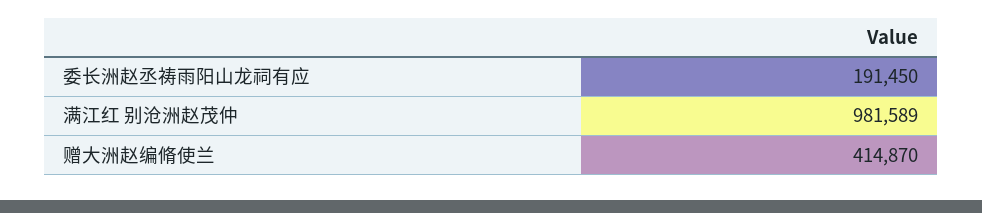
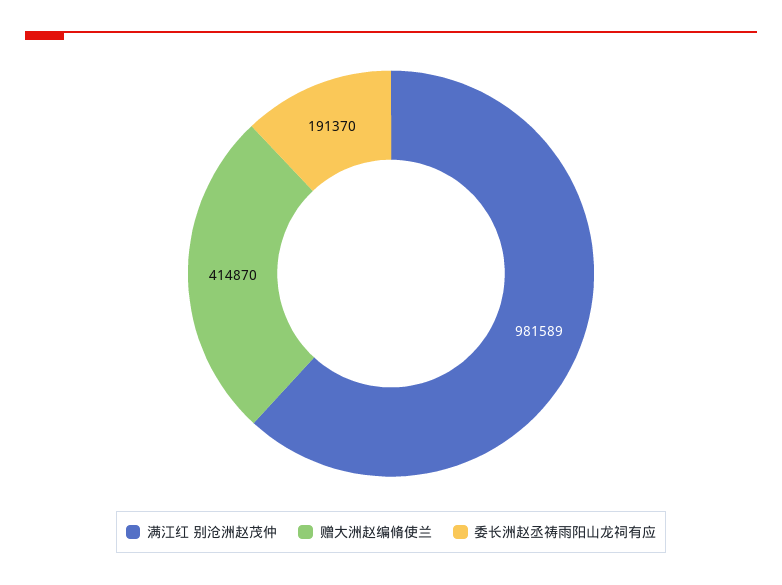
委长洲赵丞祷雨阳山龙祠有应: 191450 -> 191370

